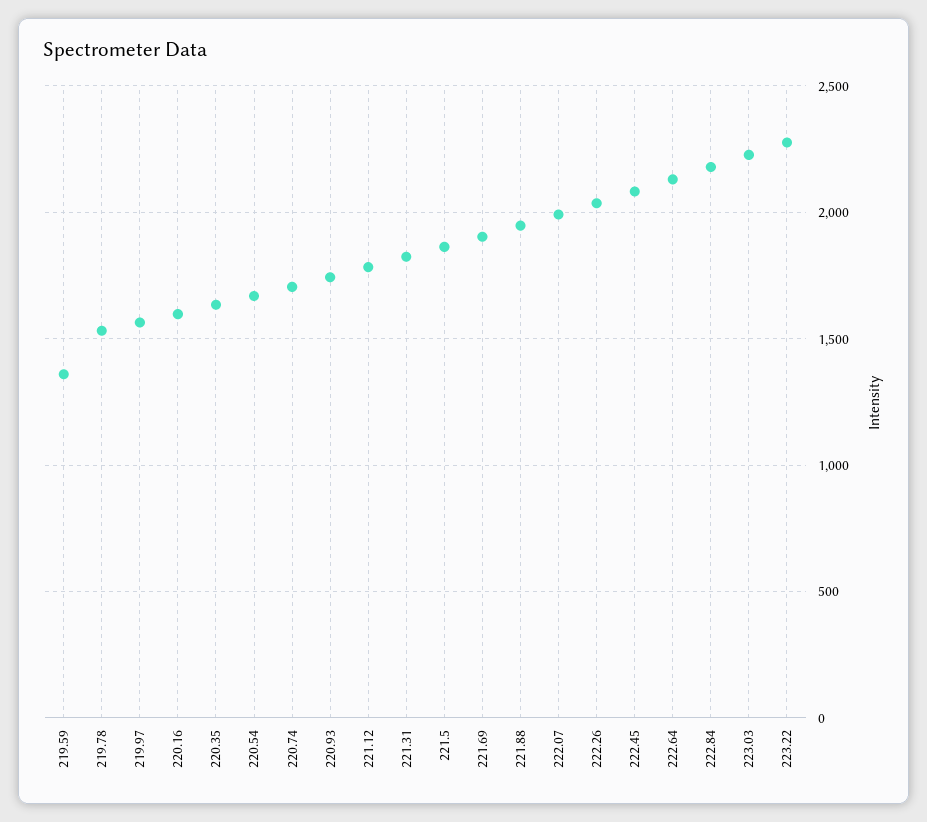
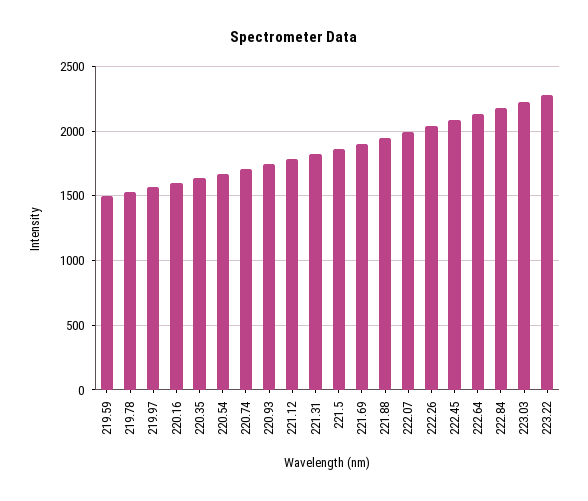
219.59: 1350 -> 1500

